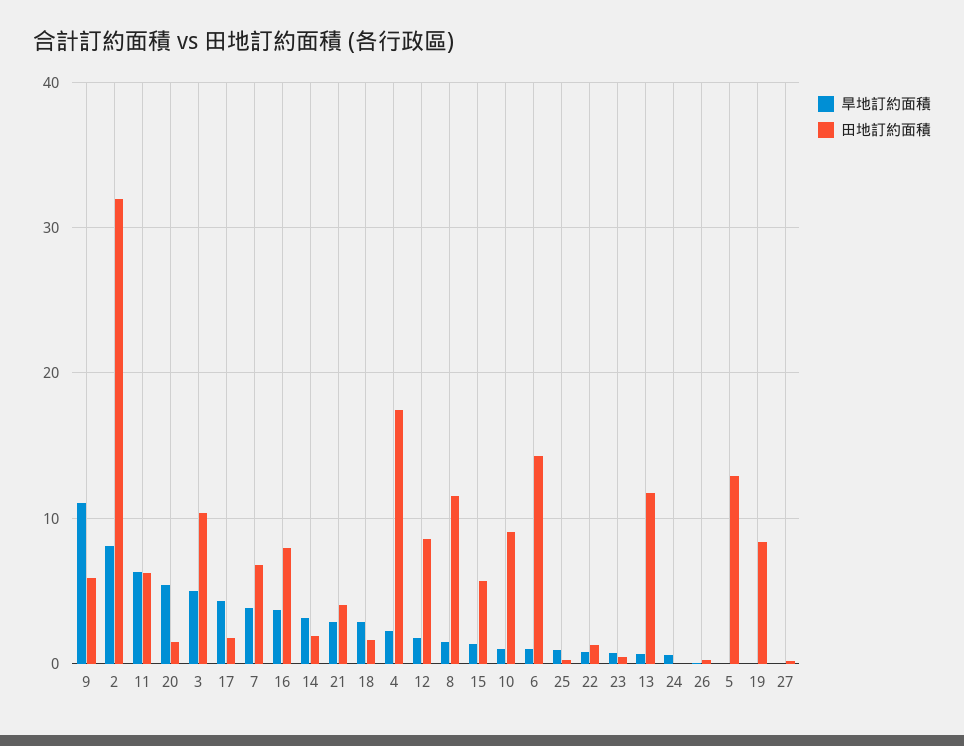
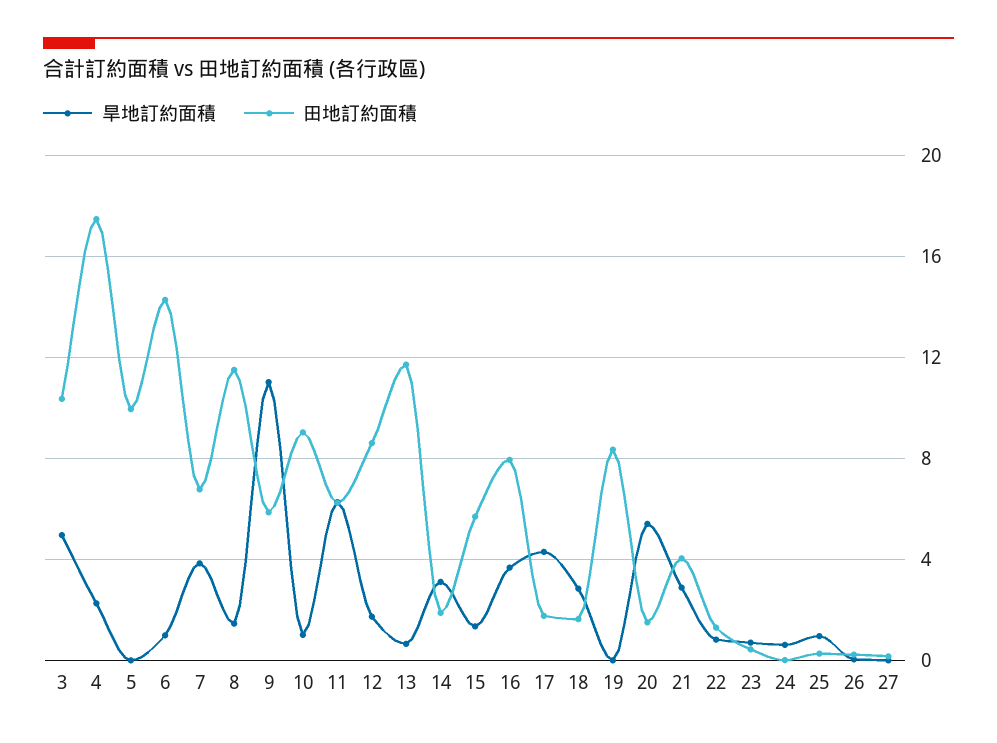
旱地訂約面積, 2: 8 -> none
田地訂約面積, 2: 32 -> none
田地訂約面積, 5: 13 -> 10

